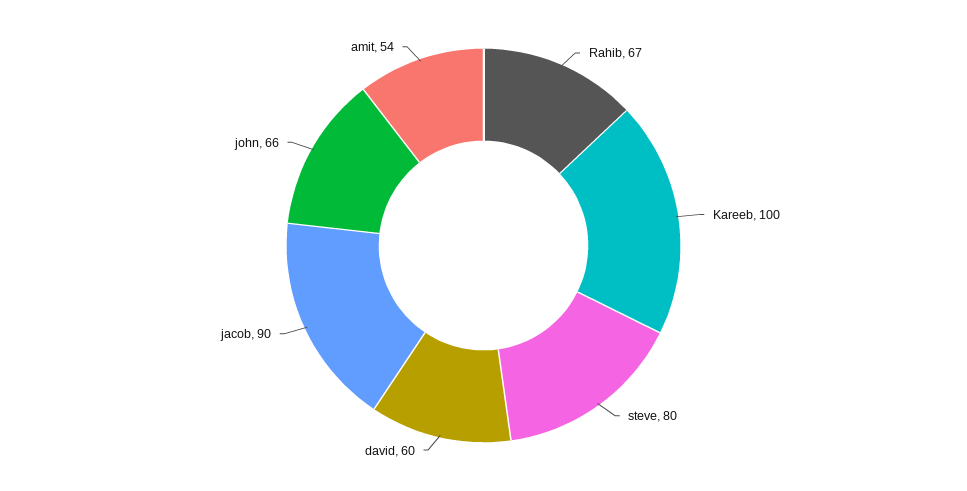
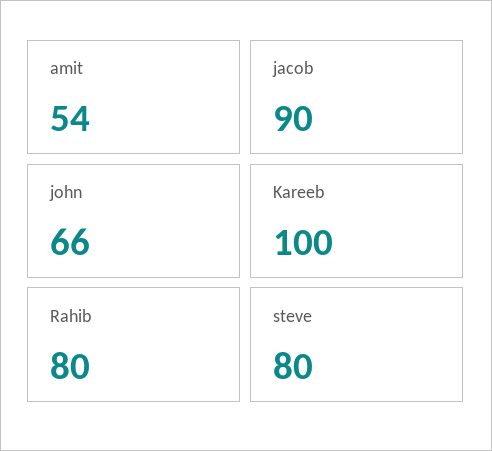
Rahib: 67 -> 80
david: 60 -> none

